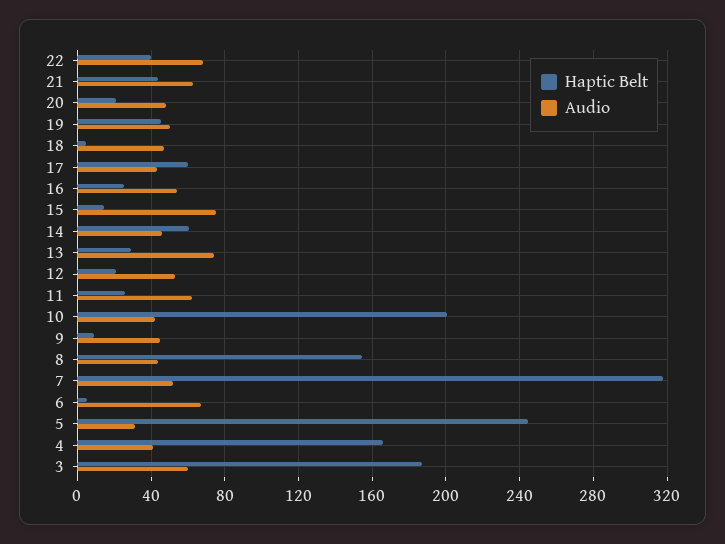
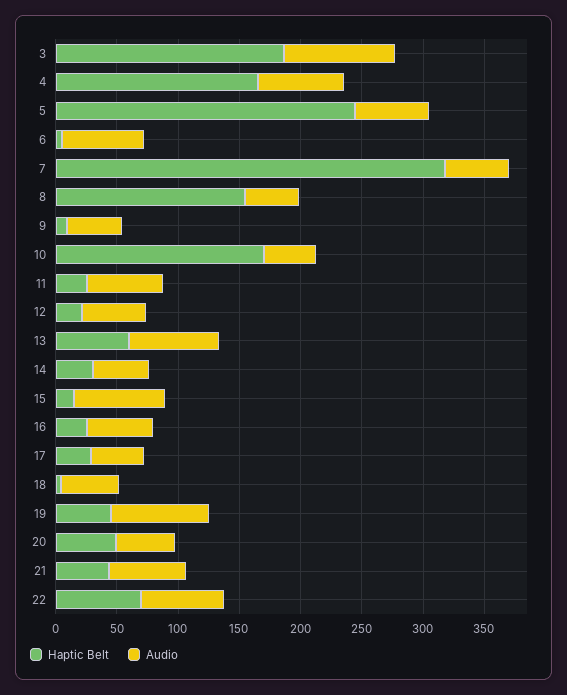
Haptic Belt, 22: 40 -> 70
Haptic Belt, 20: 20 -> 50
Audio, 19: 50 -> 80
Haptic Belt, 17: 60 -> 30
Haptic Belt, 14: 60 -> 30
Haptic Belt, 13: 30 -> 60
Haptic Belt, 10: 200 -> 170
Audio, 5: 30 -> 60
Audio, 4: 40 -> 70
Audio, 3: 60 -> 90

